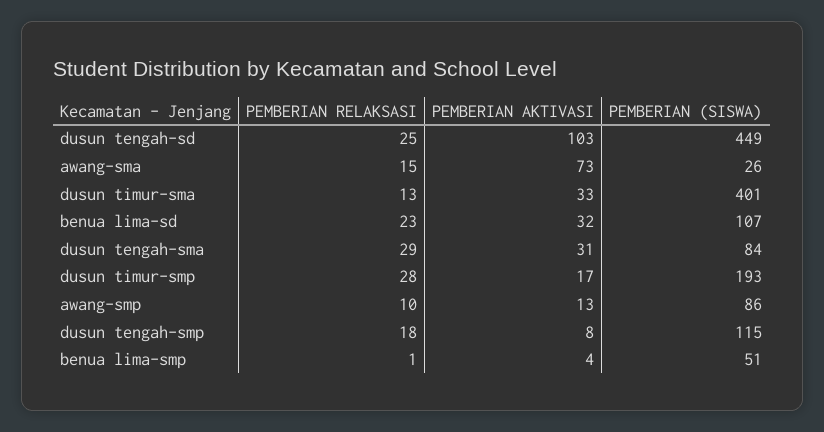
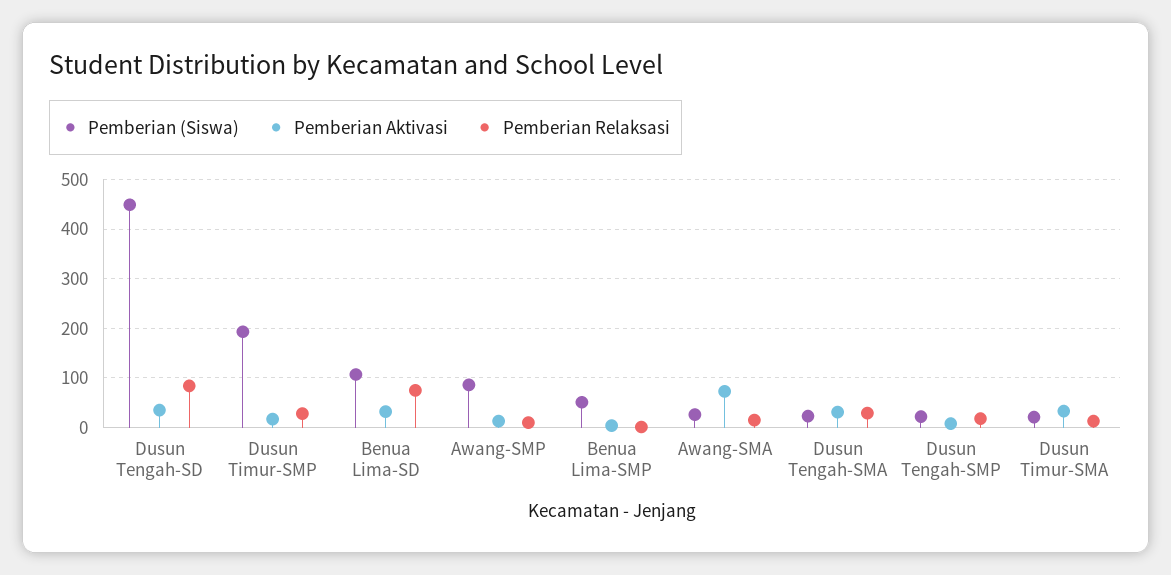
PEMBERIAN RELAKSASI, dusun tengah-sd: 25 -> 80
PEMBERIAN AKTIVASI, dusun tengah-sd: 103 -> 40
PEMBERIAN (SISWA), dusun timur-sma: 401 -> 20
PEMBERIAN RELAKSASI, benua lima-sd: 23 -> 80
PEMBERIAN (SISWA), dusun tengah-sma: 84 -> 20
PEMBERIAN (SISWA), dusun tengah-smp: 115 -> 20

